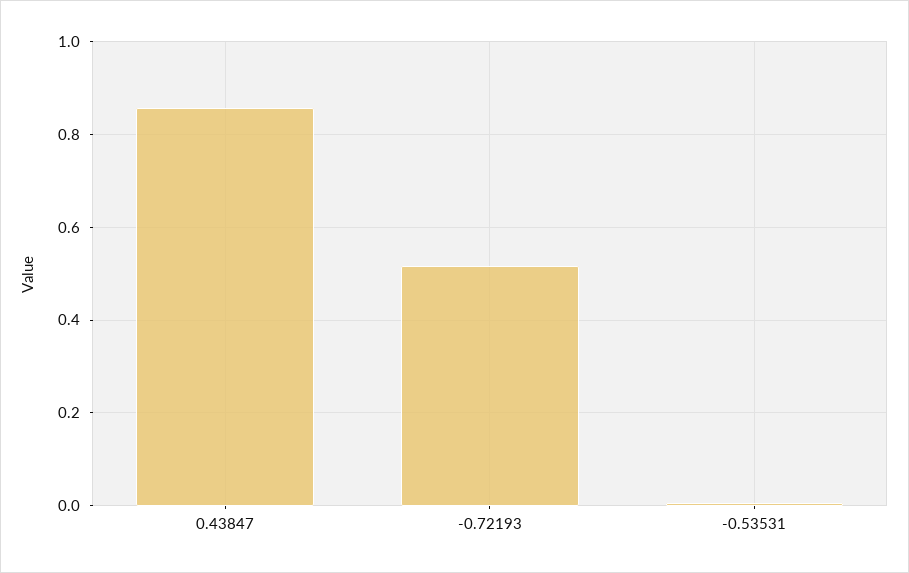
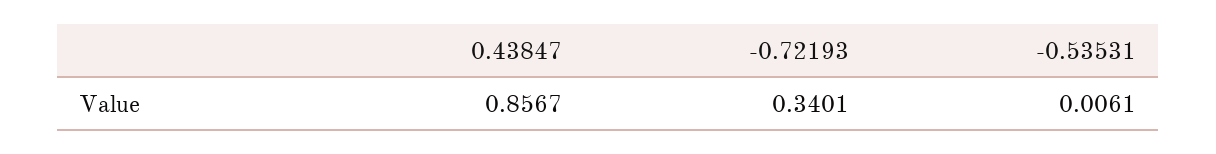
-0.72193: 0.52 -> 0.3401

